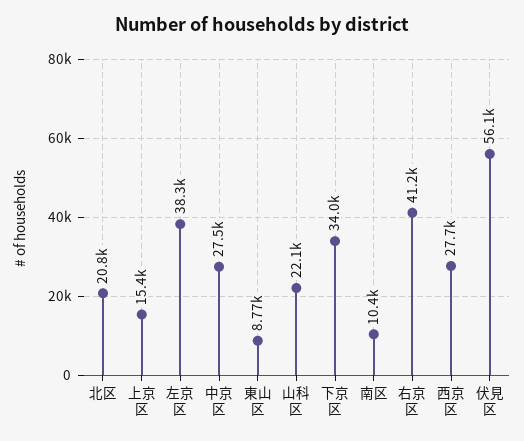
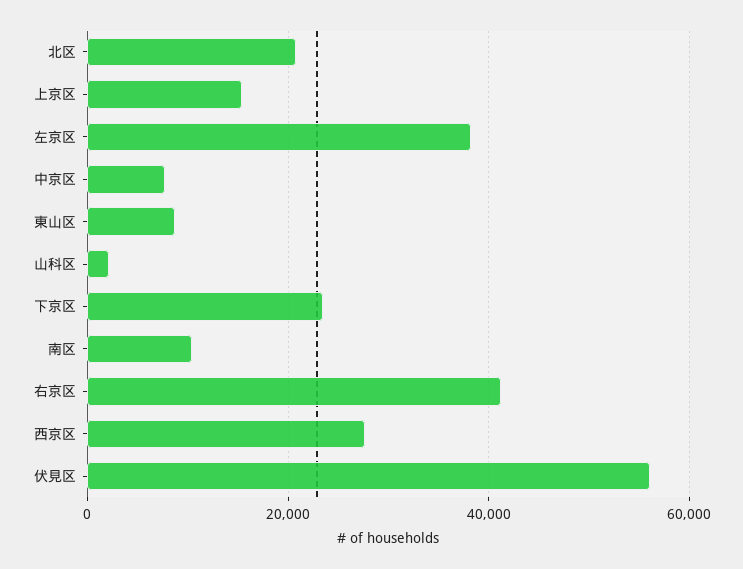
中京区: 27500 -> 8000
山科区: 22100 -> 2000
下京区: 34000 -> 24000

